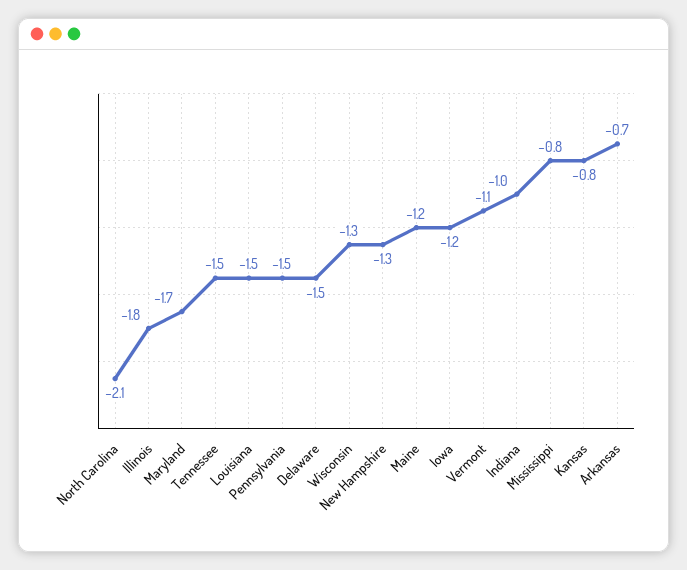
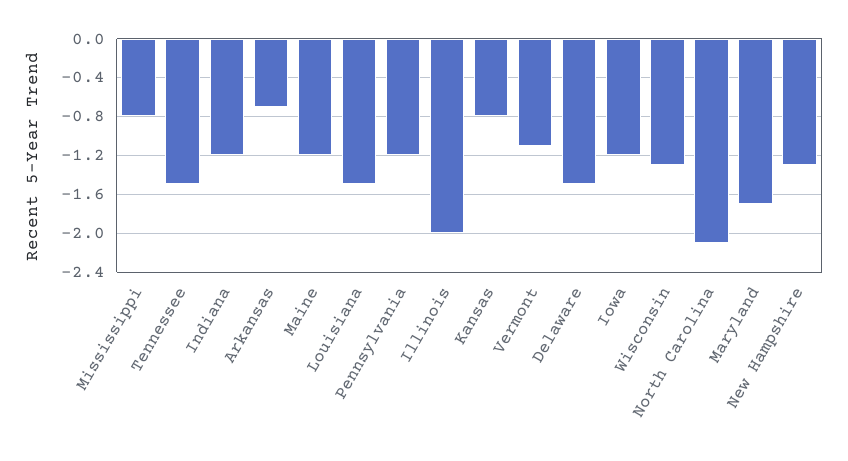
Illinois: -1.8 -> -2
Pennsylvania: -1.5 -> -1.2
Indiana: -1 -> -1.2

